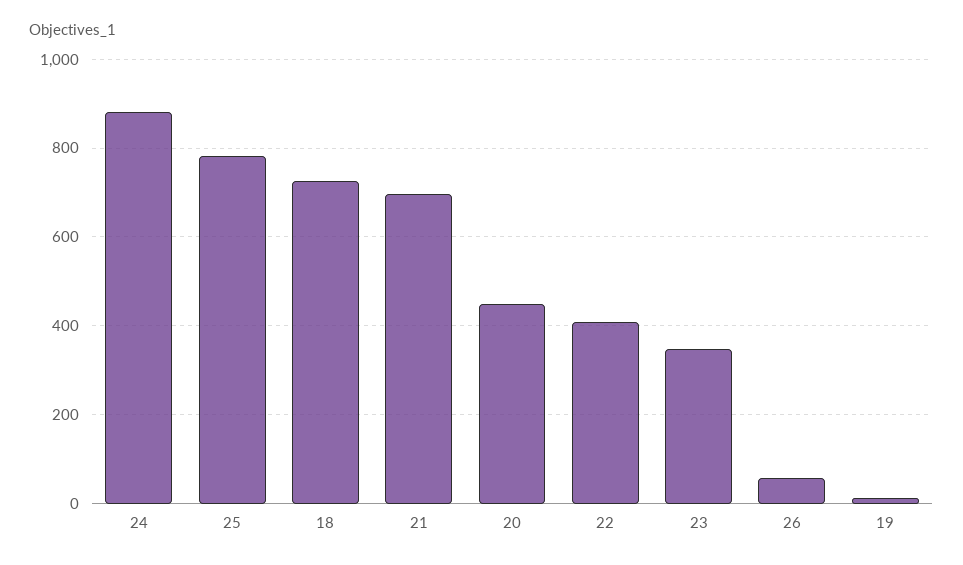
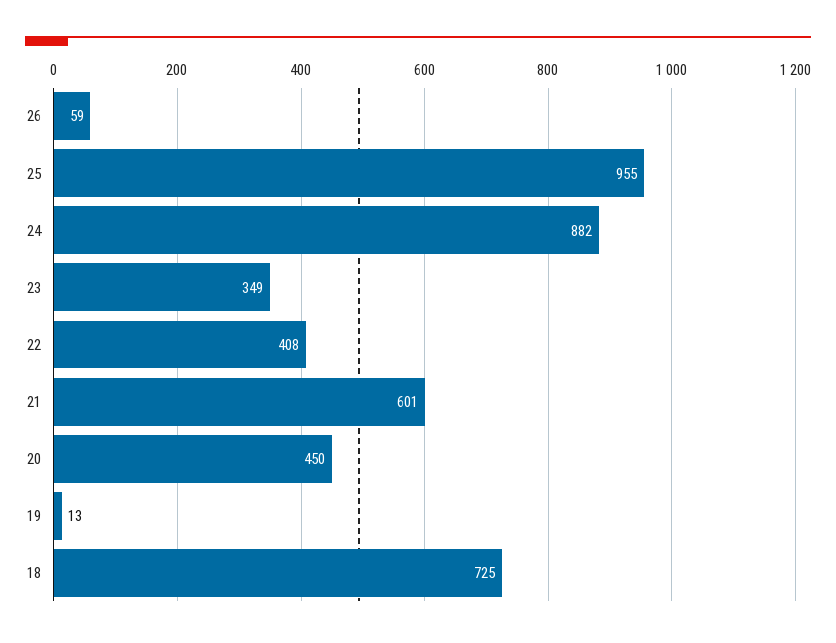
25: 780 -> 955
21: 700 -> 601

